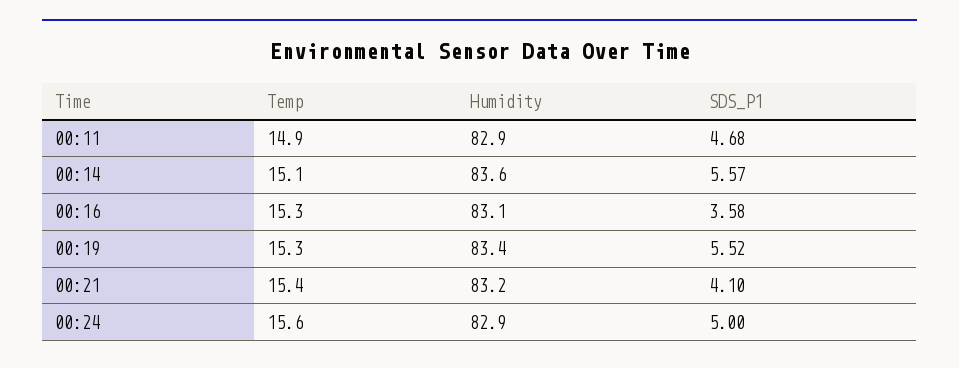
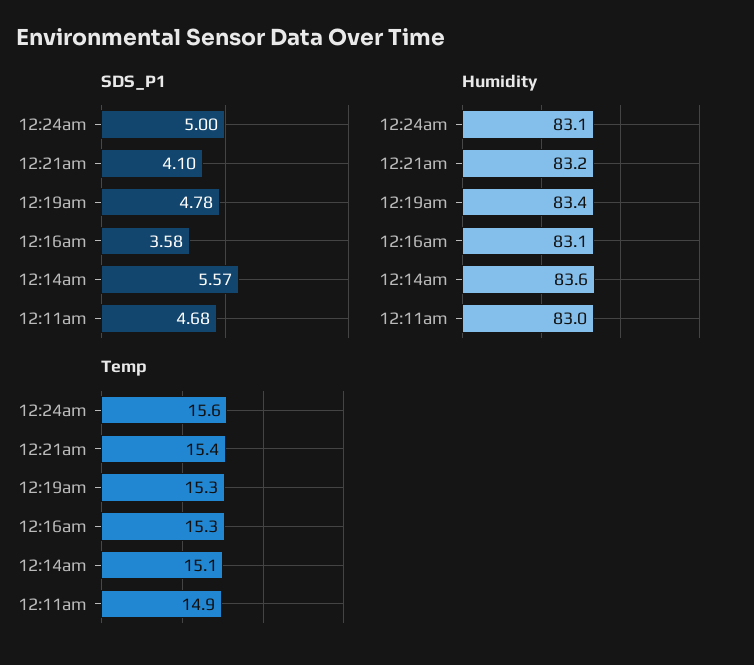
Humidity, 00:11: 82.9 -> 83
SDS_P1, 00:19: 5.52 -> 4.78
Humidity, 00:24: 82.9 -> 83.1

